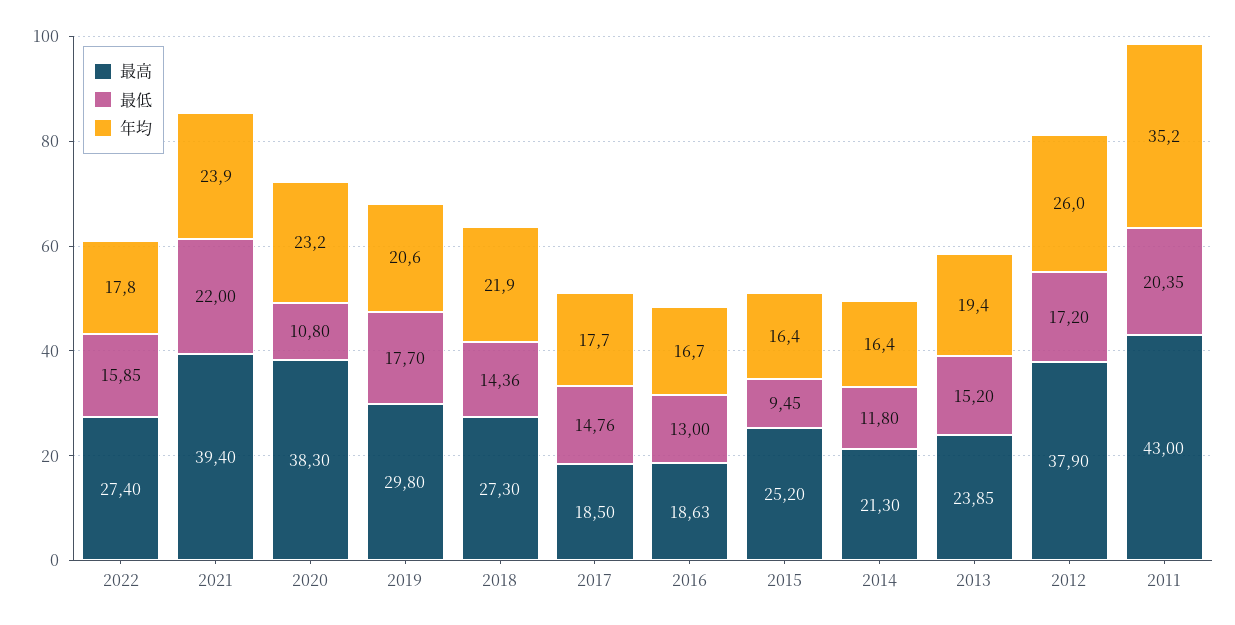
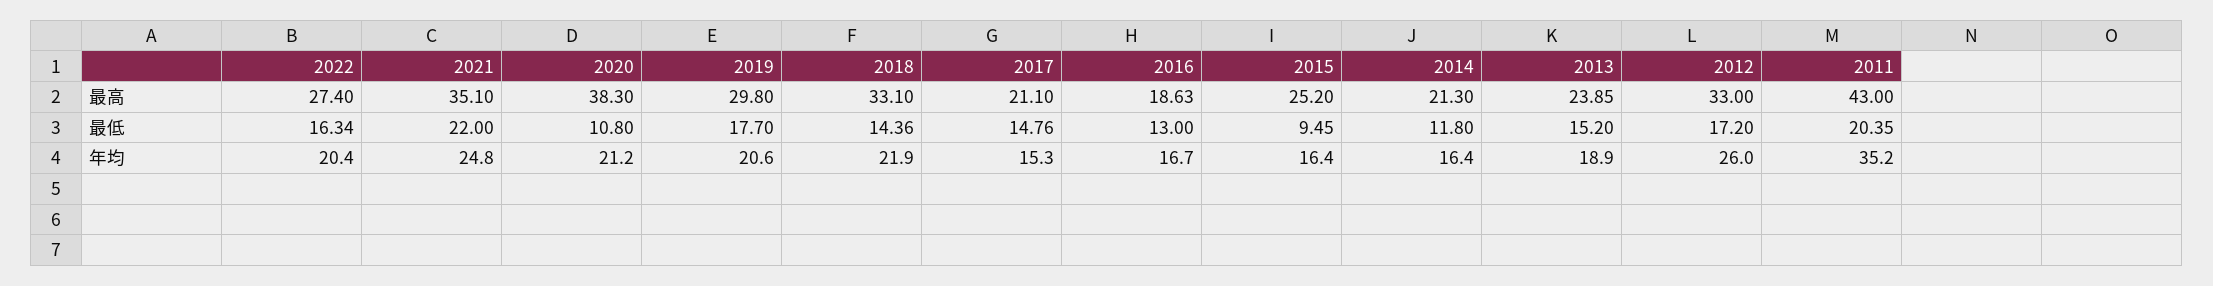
最低, 2022: 15.85 -> 16.34
年均, 2022: 17.8 -> 20.4
最高, 2021: 39.4 -> 35.1
年均, 2021: 23.9 -> 24.8
年均, 2020: 23.2 -> 21.2
最高, 2018: 27.3 -> 33.1
最高, 2017: 18.5 -> 21.1
年均, 2017: 17.7 -> 15.3
年均, 2013: 19.4 -> 18.9
最高, 2012: 37.9 -> 33

